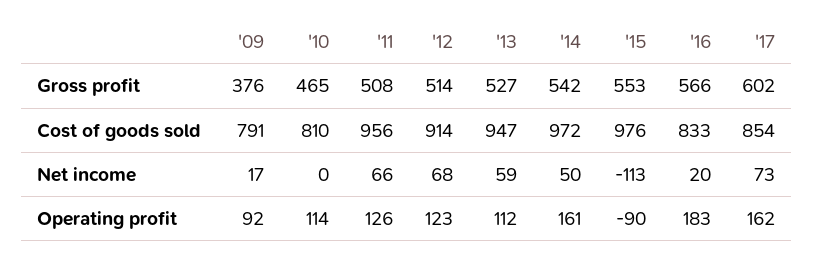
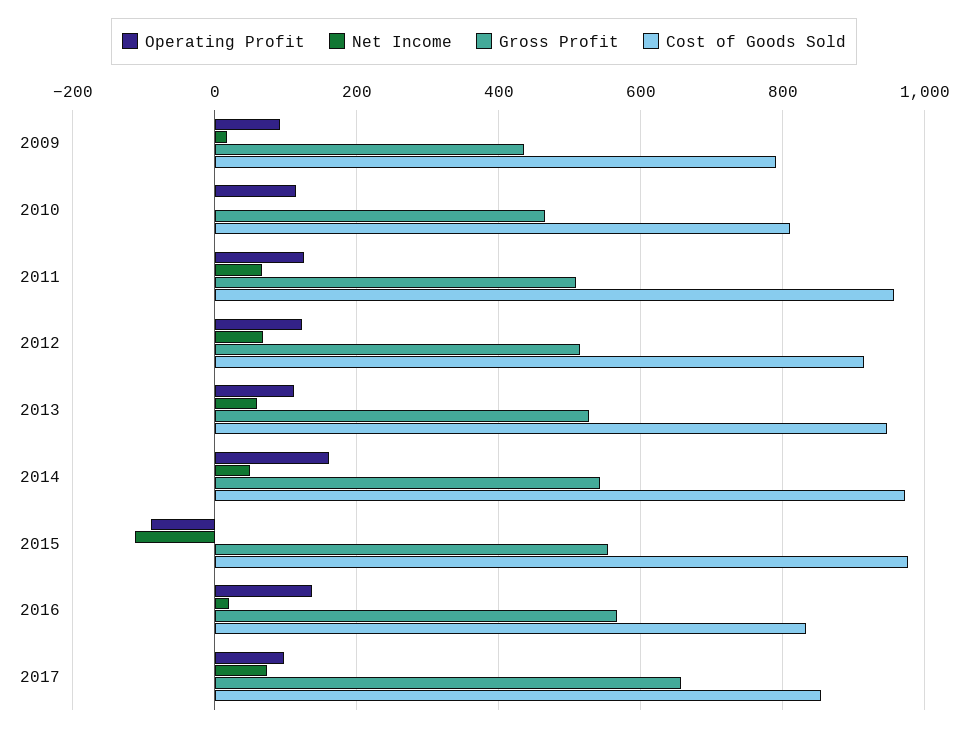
Gross profit, '09: 376 -> 440
Gross profit, '17: 602 -> 660
Operating profit, '16: 183 -> 140
Operating profit, '17: 162 -> 100

